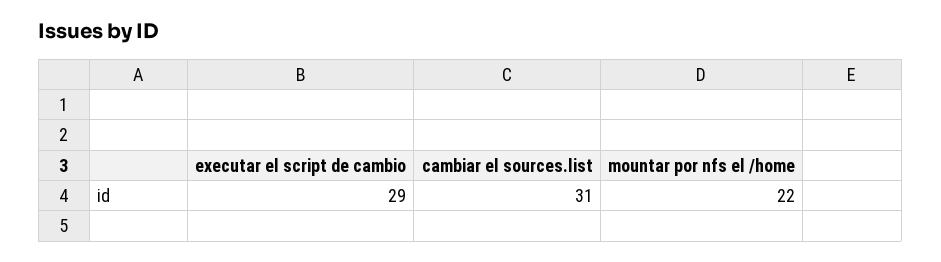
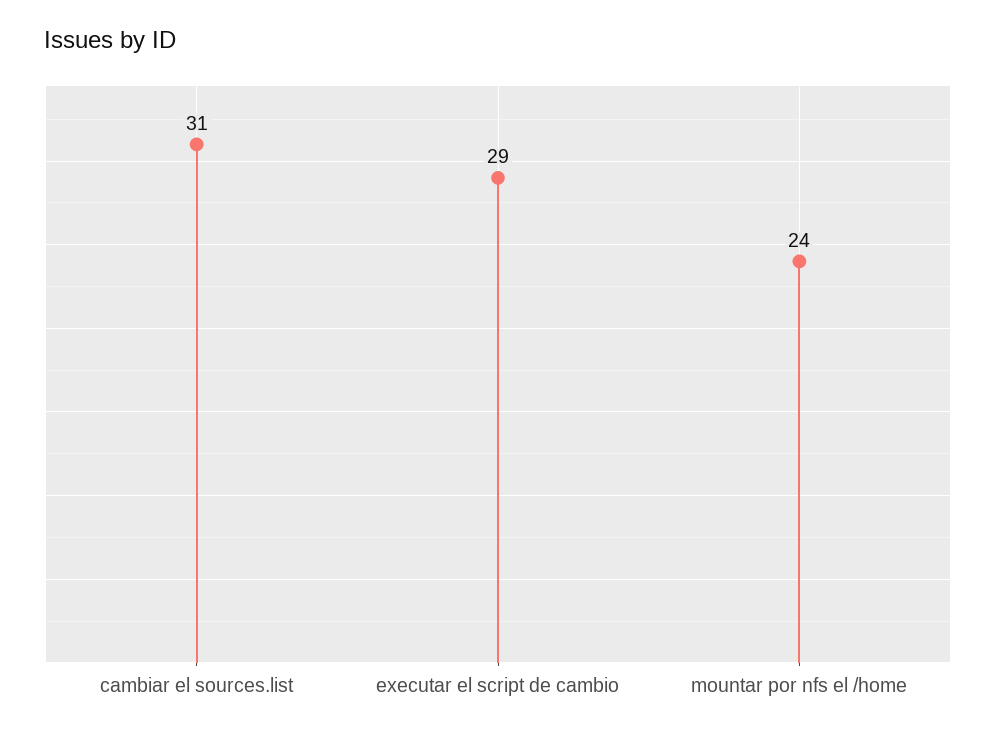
mountar por nfs el /home: 22 -> 24

